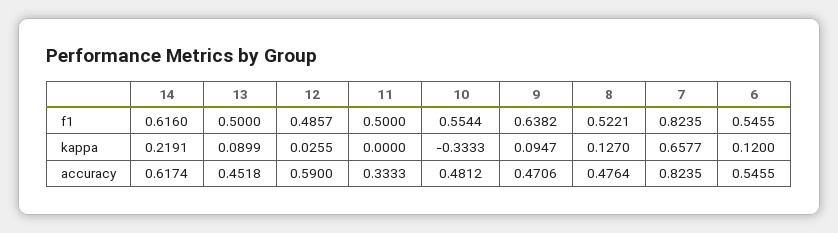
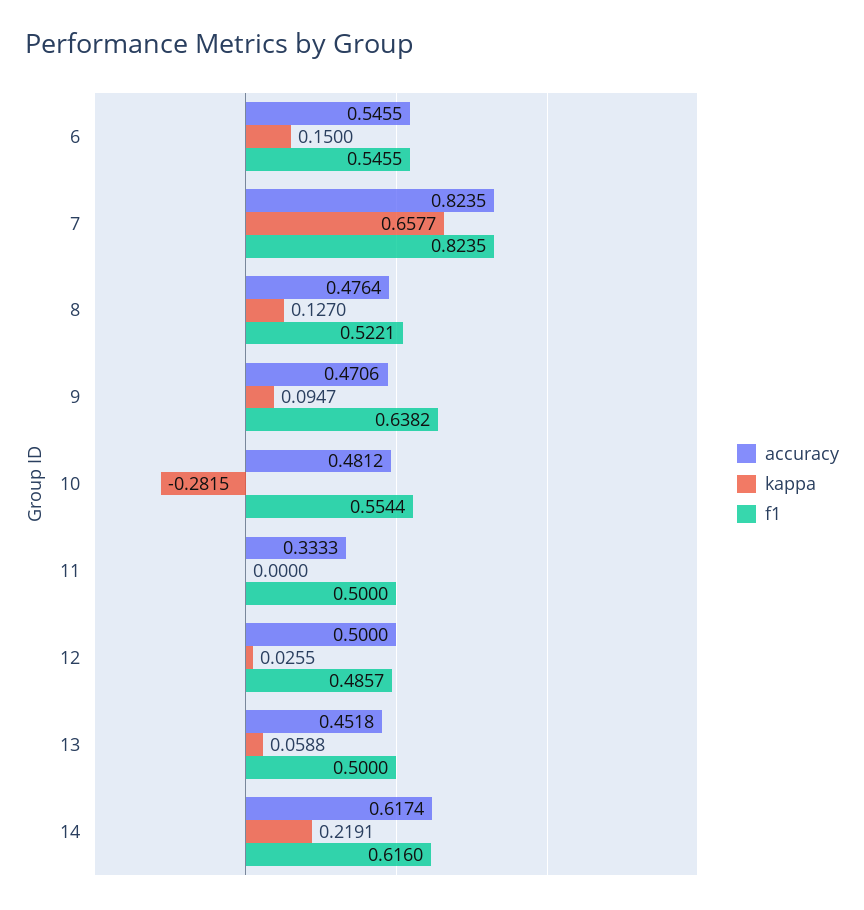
kappa, 13: 0.0899 -> 0.0588
kappa, 10: -0.3333 -> -0.2815
kappa, 6: 0.12 -> 0.15
accuracy, 12: 0.59 -> 0.5

